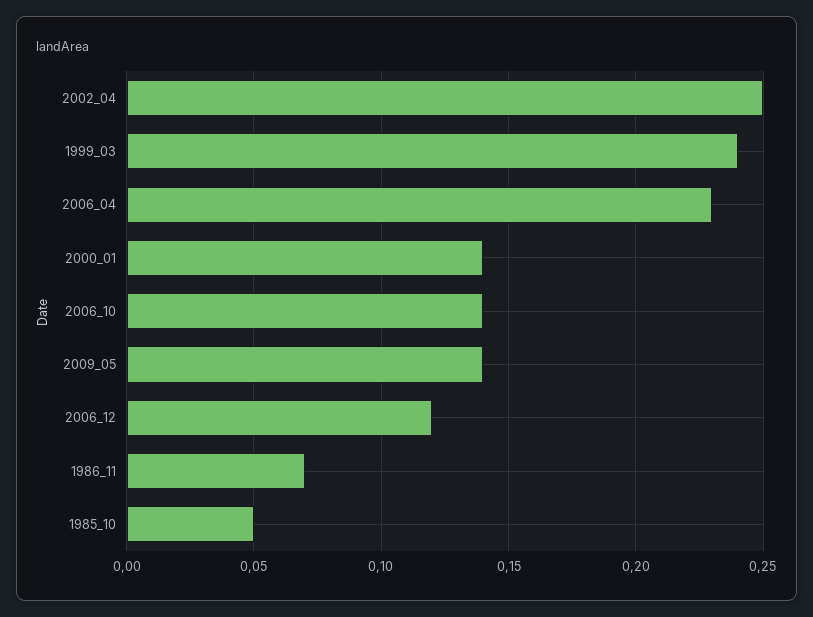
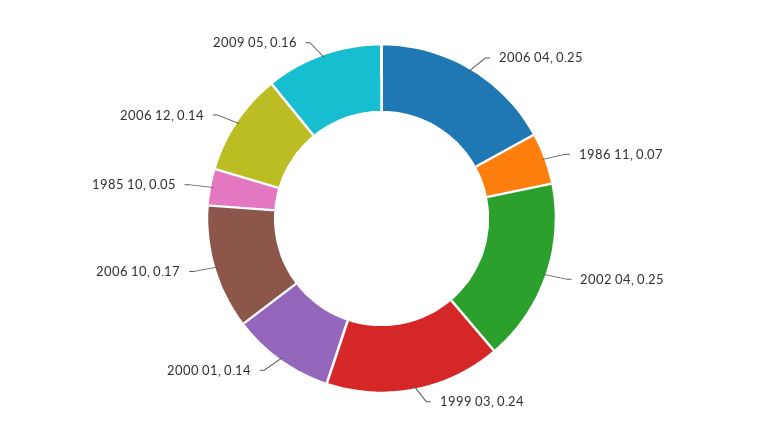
2006_04: 0.23 -> 0.25
2006_10: 0.14 -> 0.17
2009_05: 0.14 -> 0.16
2006_12: 0.12 -> 0.14

